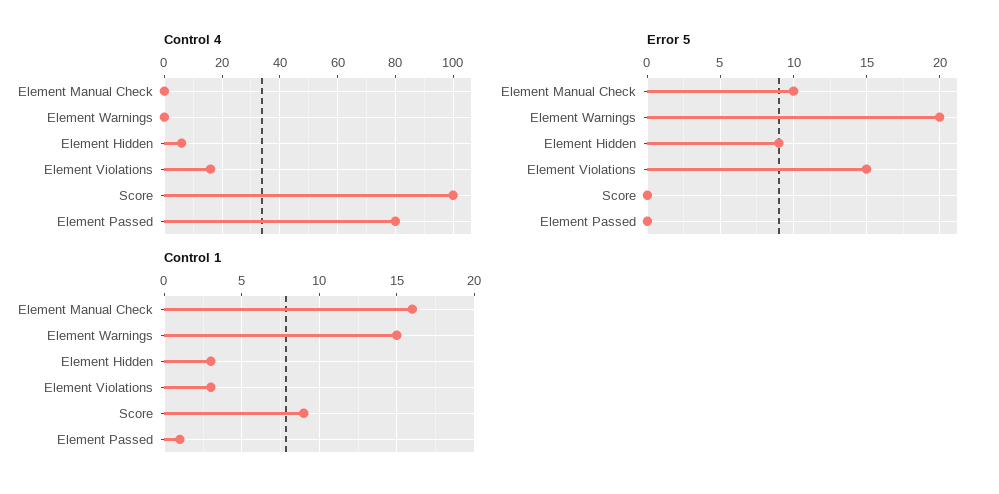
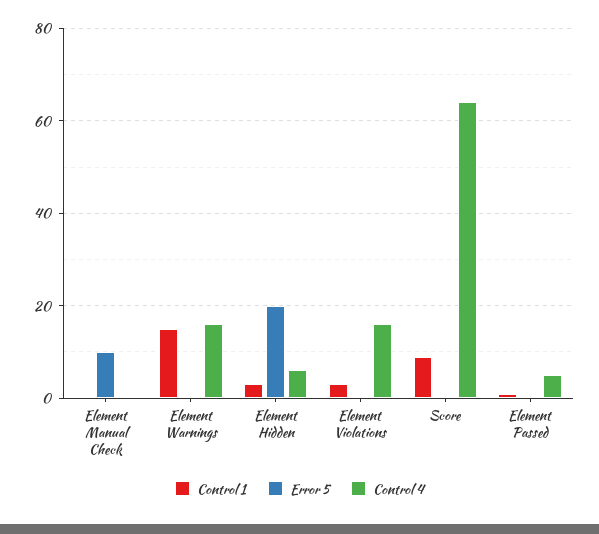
Control 4, Element Warnings: 0 -> 15
Control 4, Score: 100 -> 65
Control 4, Element Passed: 80 -> 5
Error 5, Element Warnings: 20 -> 0
Error 5, Element Hidden: 9 -> 20
Error 5, Element Violations: 15 -> 0
Control 1, Element Manual Check: 16 -> 0

